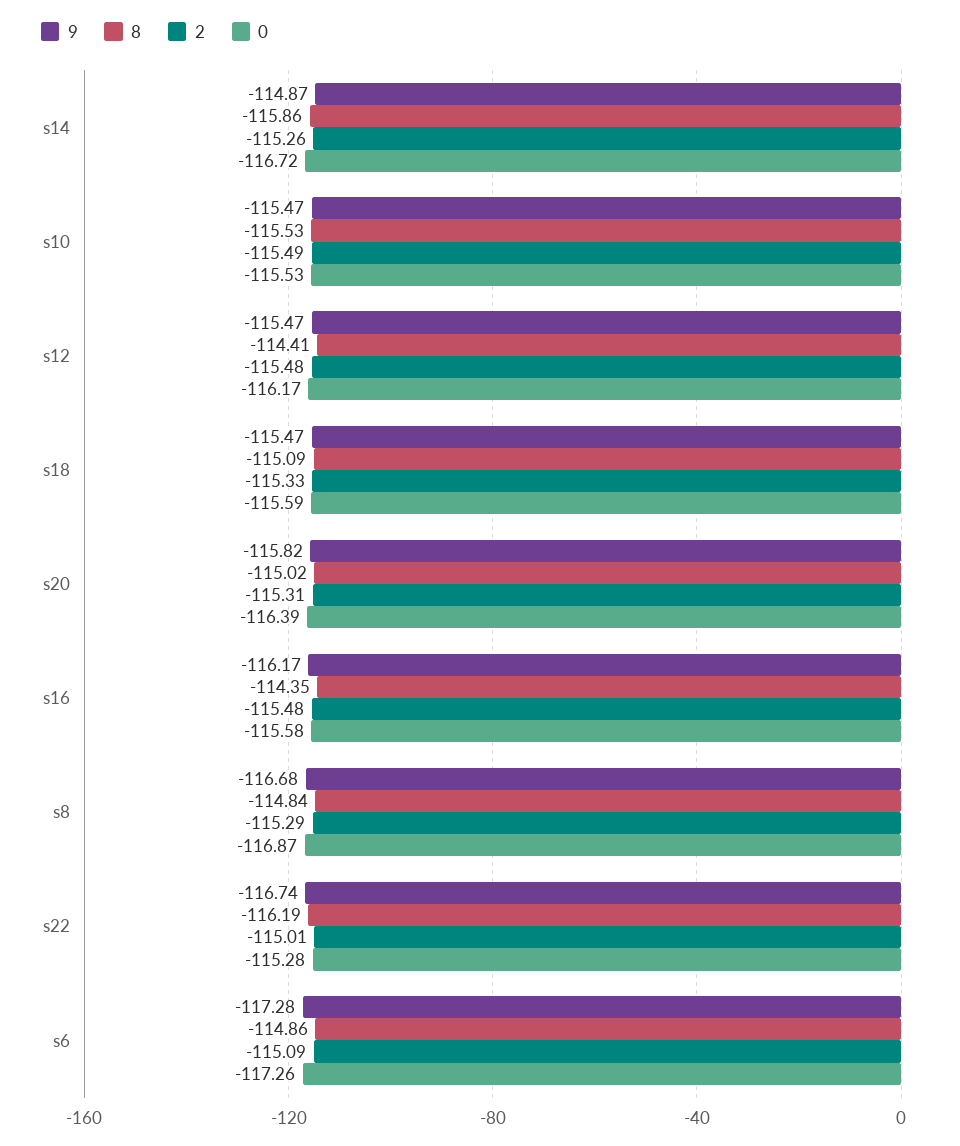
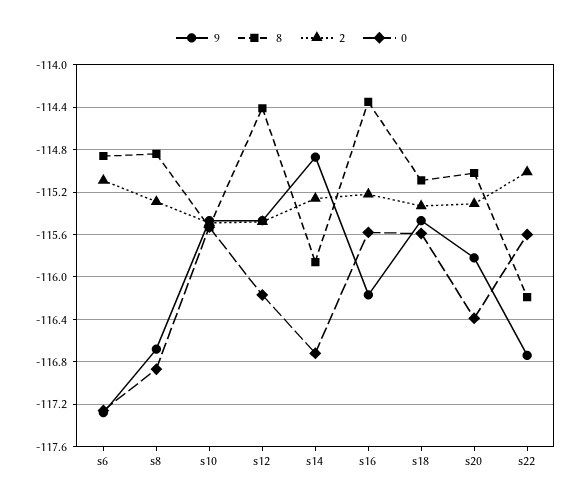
2, s16: -115.48 -> -115.2
0, s22: -115.28 -> -115.6

